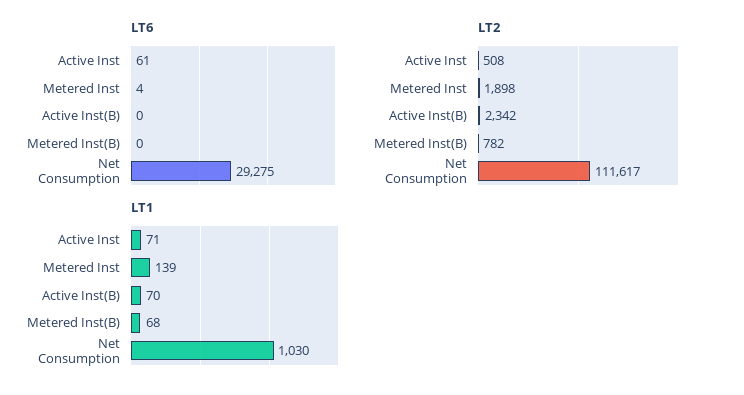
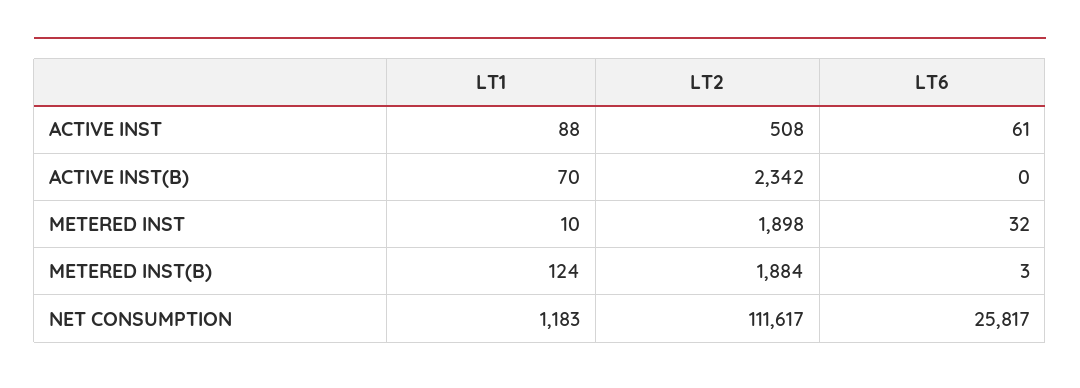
LT6, Metered Inst: 4 -> 32
LT6, Metered Inst(B): 0 -> 3
LT6, Net Consumption: 29275 -> 25817
LT2, Metered Inst(B): 782 -> 1884
LT1, Active Inst: 71 -> 88
LT1, Metered Inst: 139 -> 10
LT1, Metered Inst(B): 68 -> 124
LT1, Net Consumption: 1030 -> 1183

